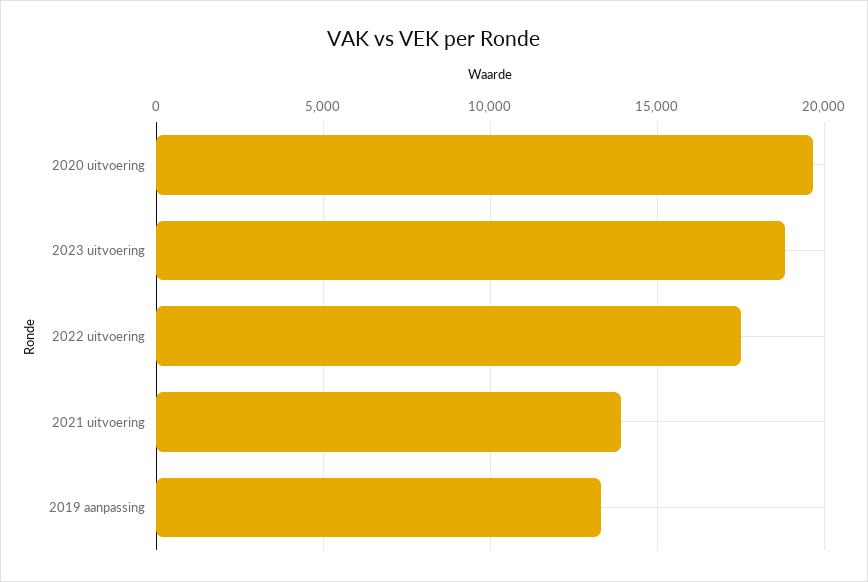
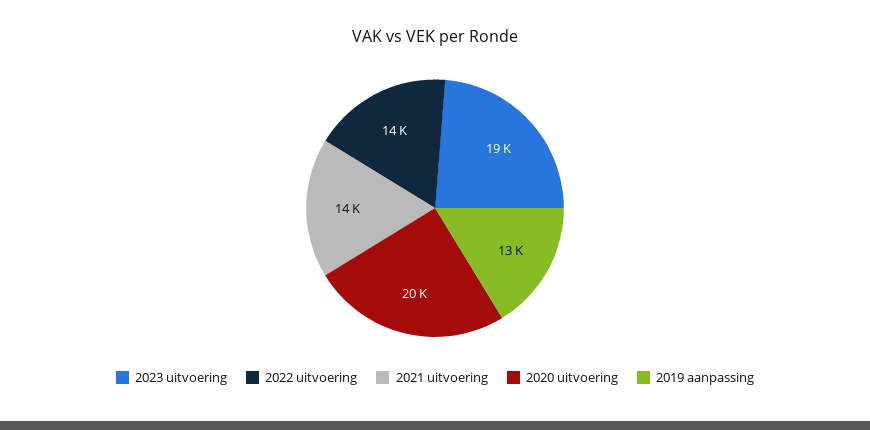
2022 uitvoering: 17500 -> 14000

